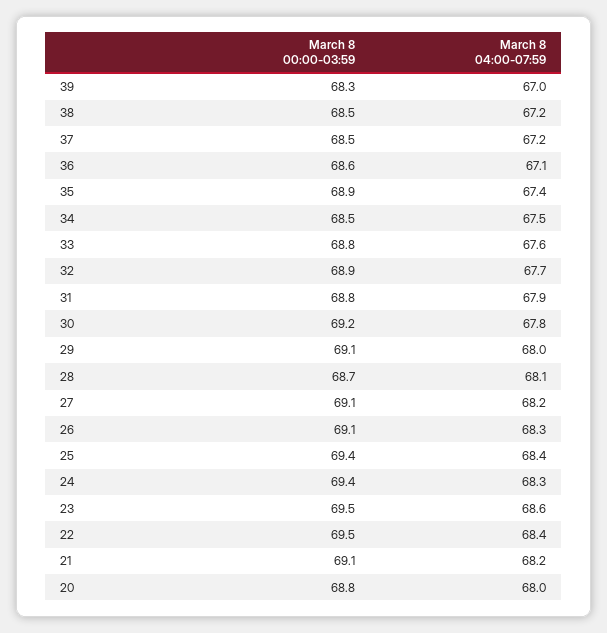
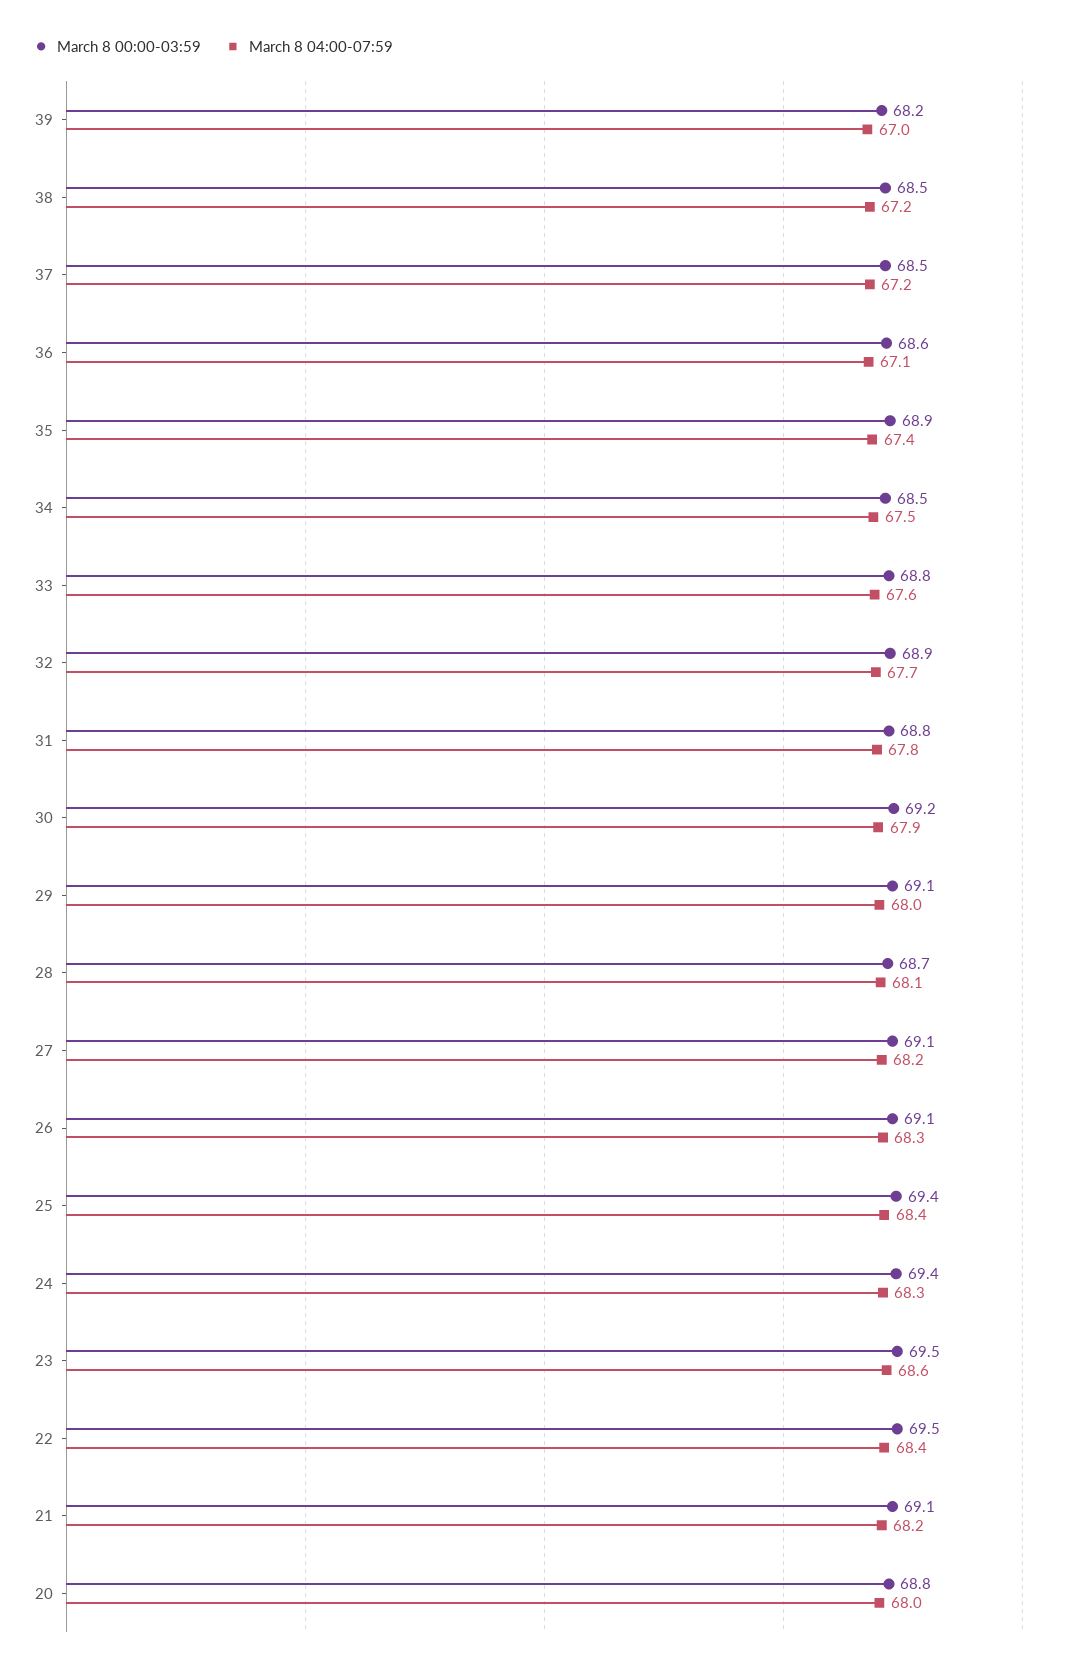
March 8 00:00-03:59, 39: 68.3 -> 68.2
March 8 04:00-07:59, 31: 67.9 -> 67.8
March 8 04:00-07:59, 30: 67.8 -> 67.9

